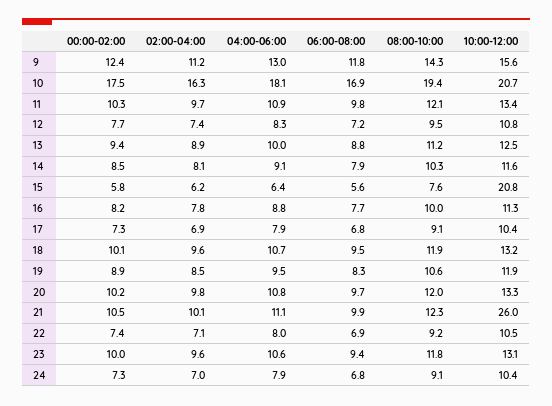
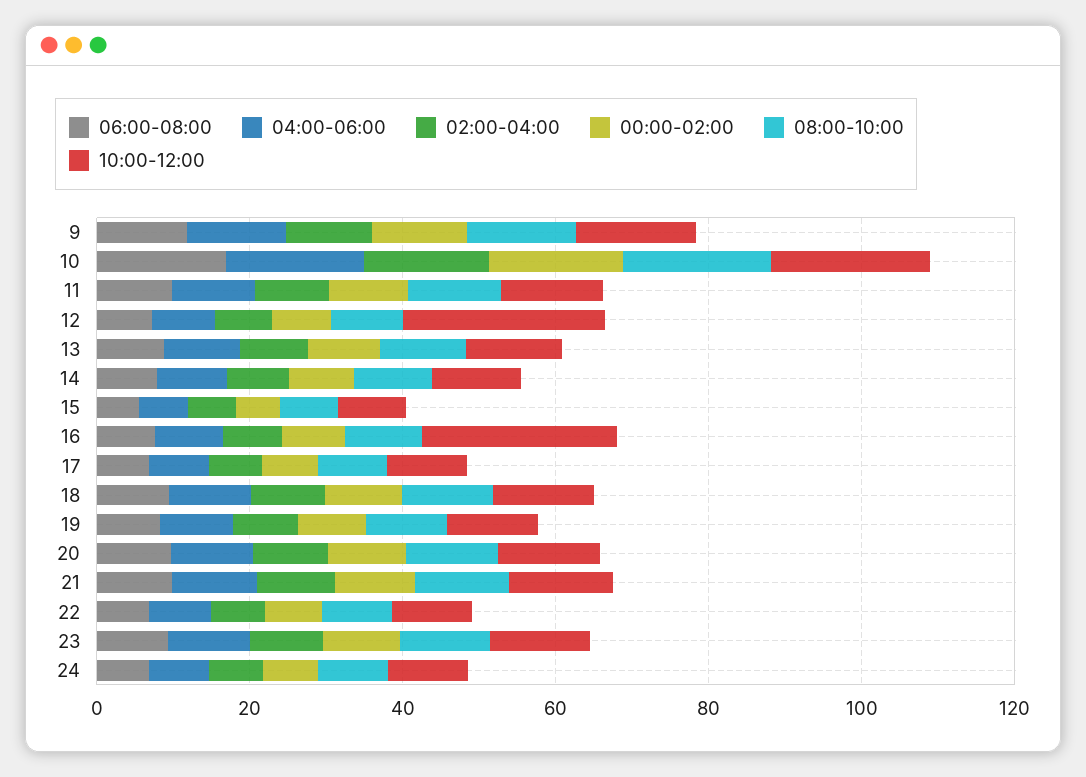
10:00-12:00, 12: 10.8 -> 25
10:00-12:00, 15: 20.8 -> 10
10:00-12:00, 16: 11.3 -> 25
10:00-12:00, 21: 26 -> 15

